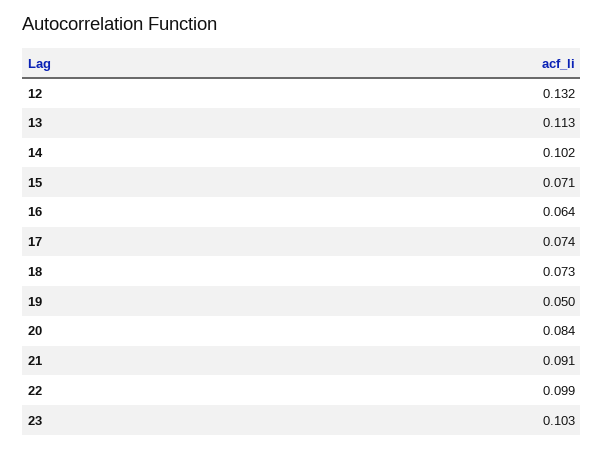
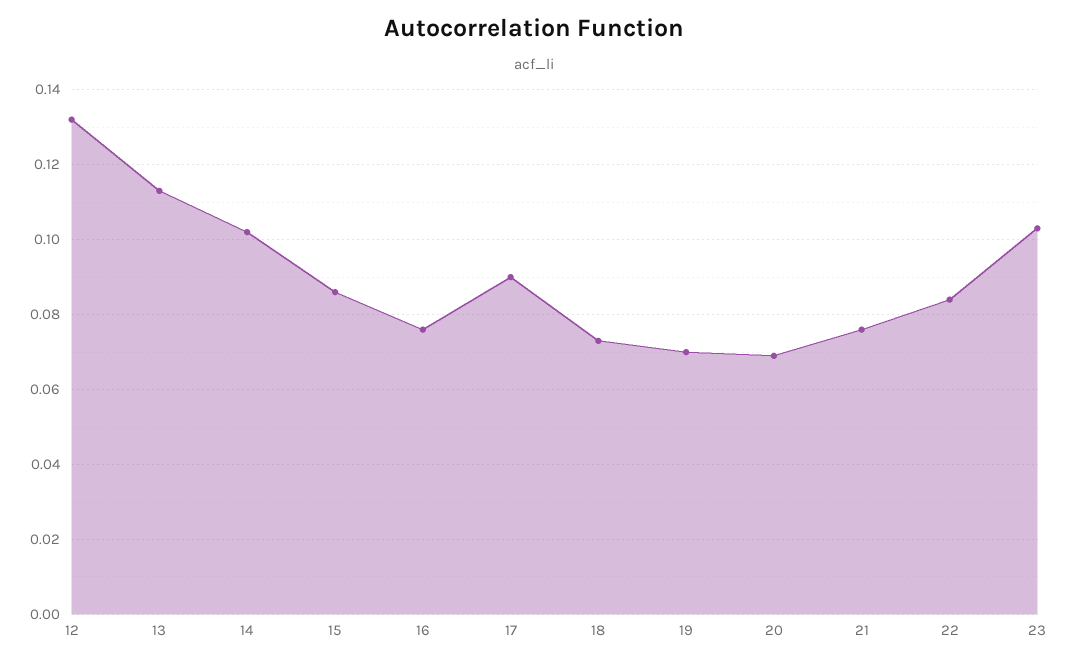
15: 0.071 -> 0.085
16: 0.064 -> 0.075
17: 0.074 -> 0.09
19: 0.05 -> 0.07
20: 0.084 -> 0.07
21: 0.091 -> 0.075
22: 0.099 -> 0.085

